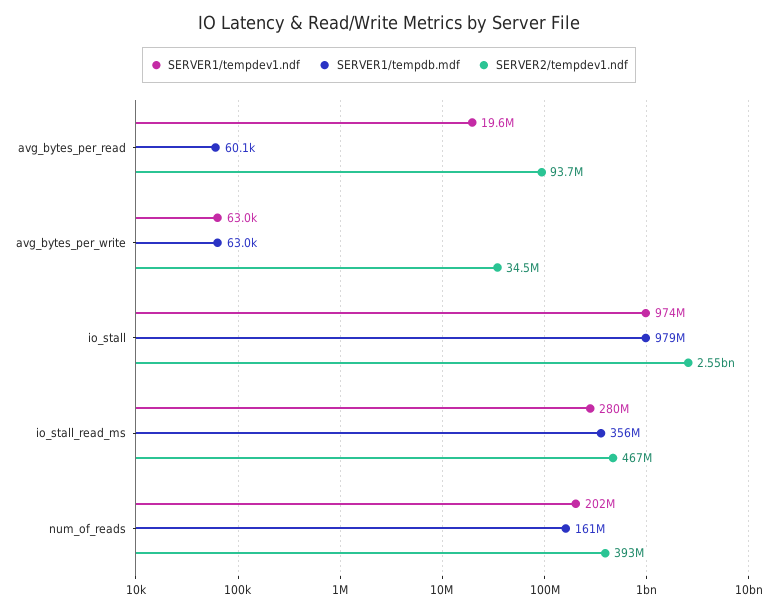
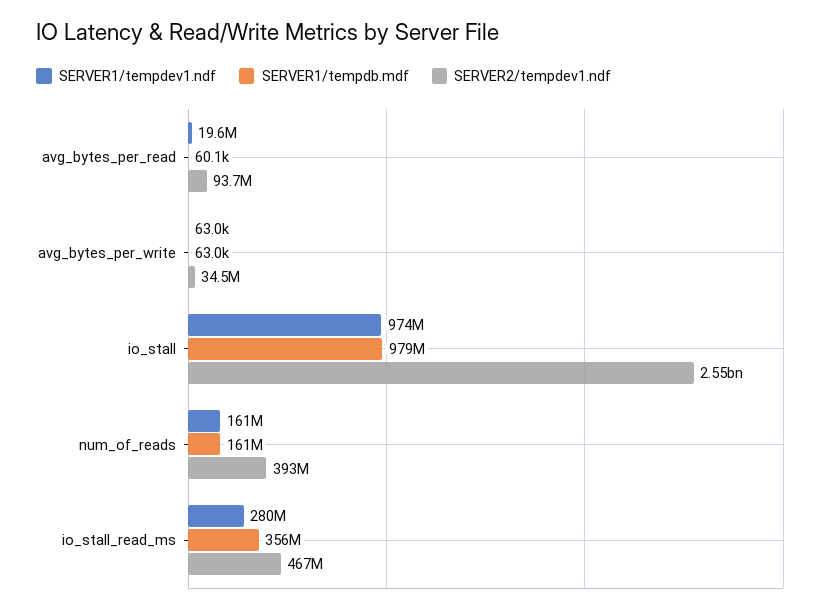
SERVER1/tempdev1.ndf, num_of_reads: 202000000 -> 161000000

